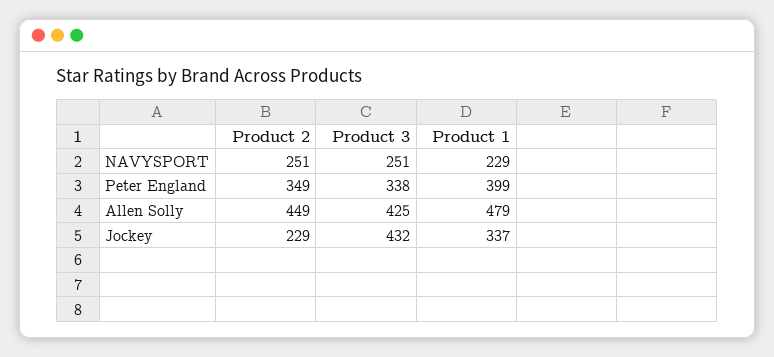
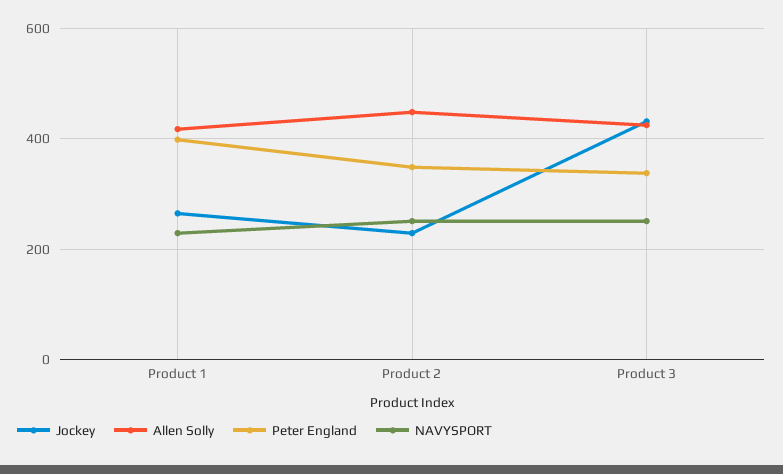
Allen Solly, Product 1: 479 -> 420
Jockey, Product 1: 337 -> 260

